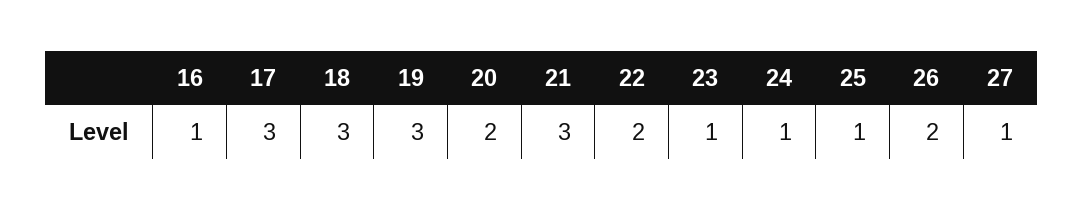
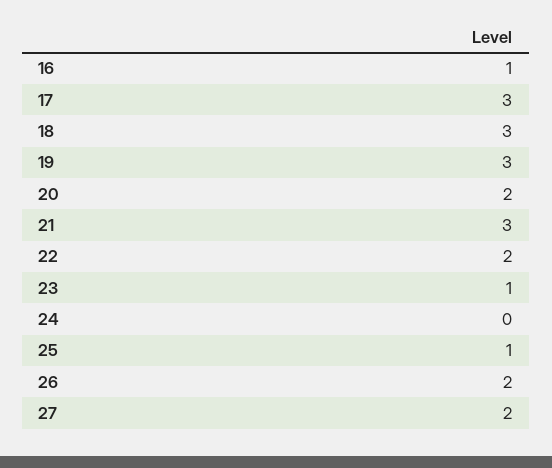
24: 1 -> 0
27: 1 -> 2

